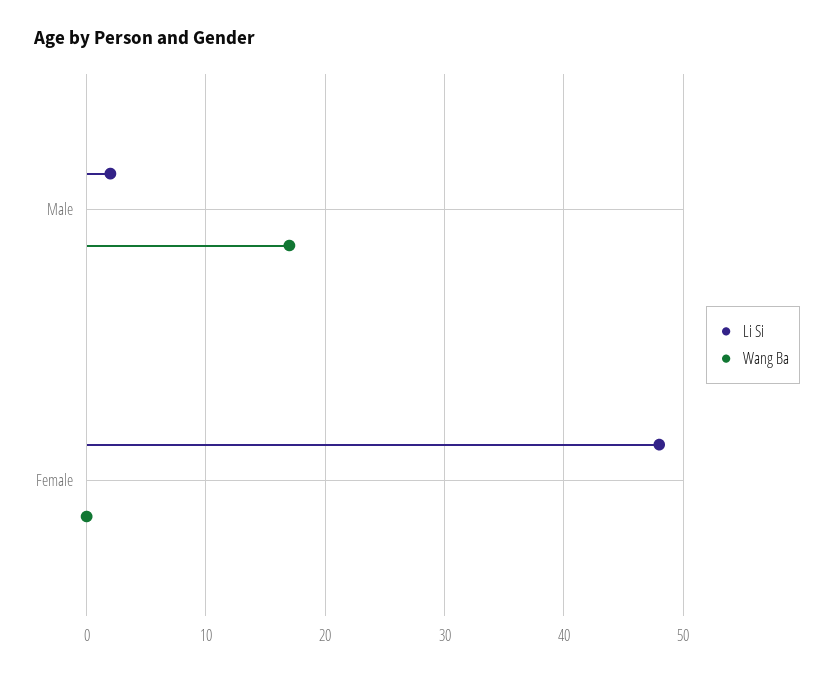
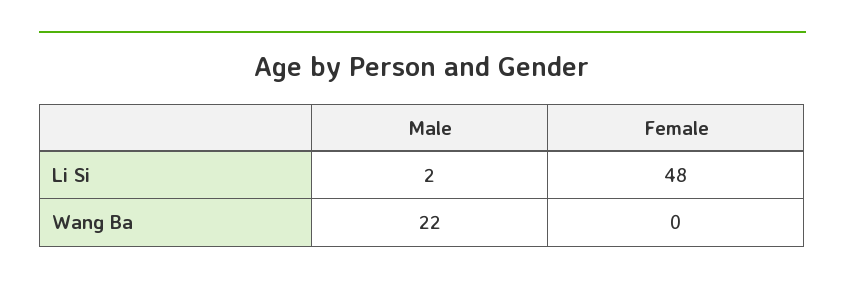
Wang Ba, Male: 17 -> 22

